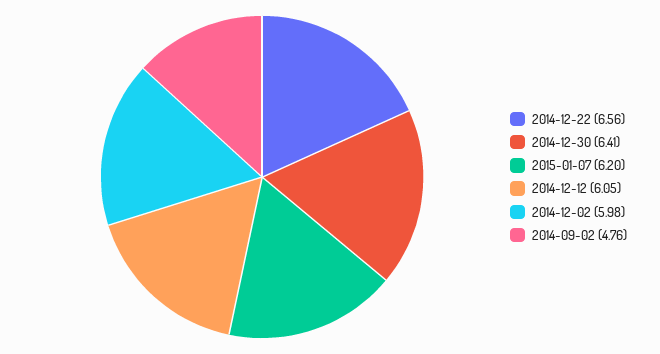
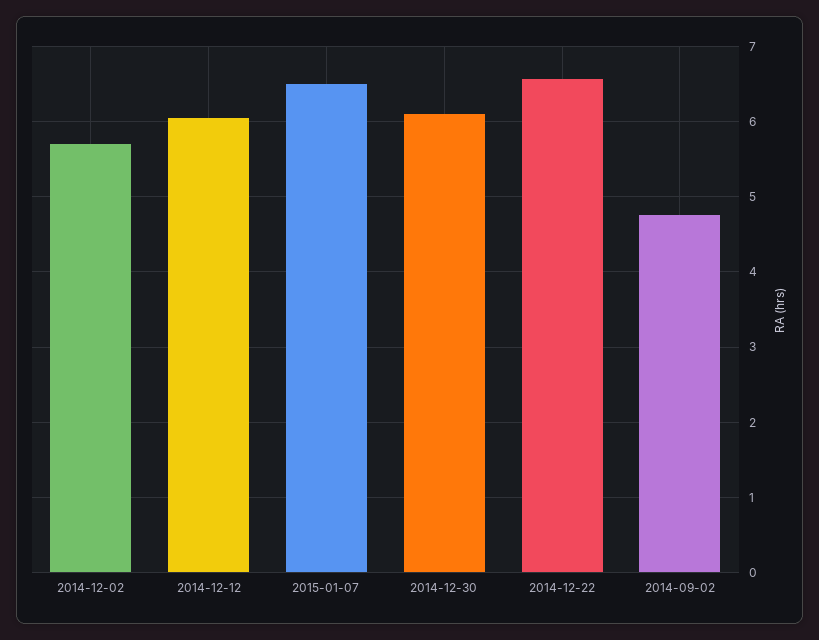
2014-12-30: 6.41 -> 6.1
2015-01-07: 6.2 -> 6.5
2014-12-02: 5.98 -> 5.7

